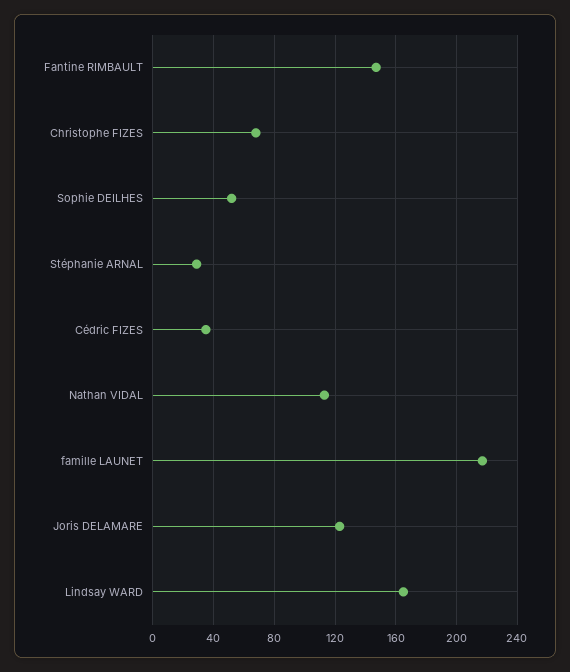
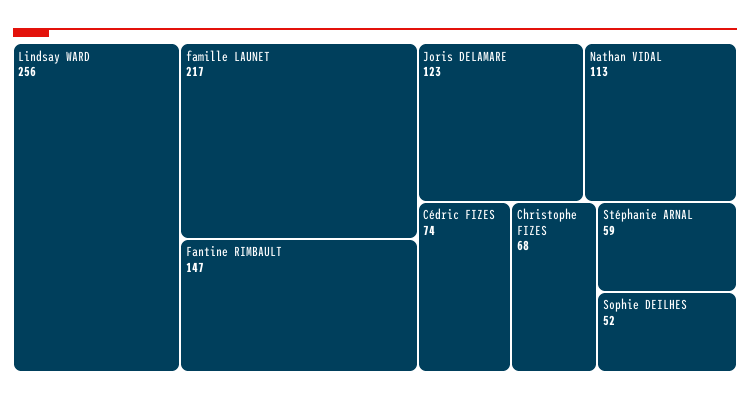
Stéphanie ARNAL: 30 -> 59
Cédric FIZES: 35 -> 74
Lindsay WARD: 165 -> 256

